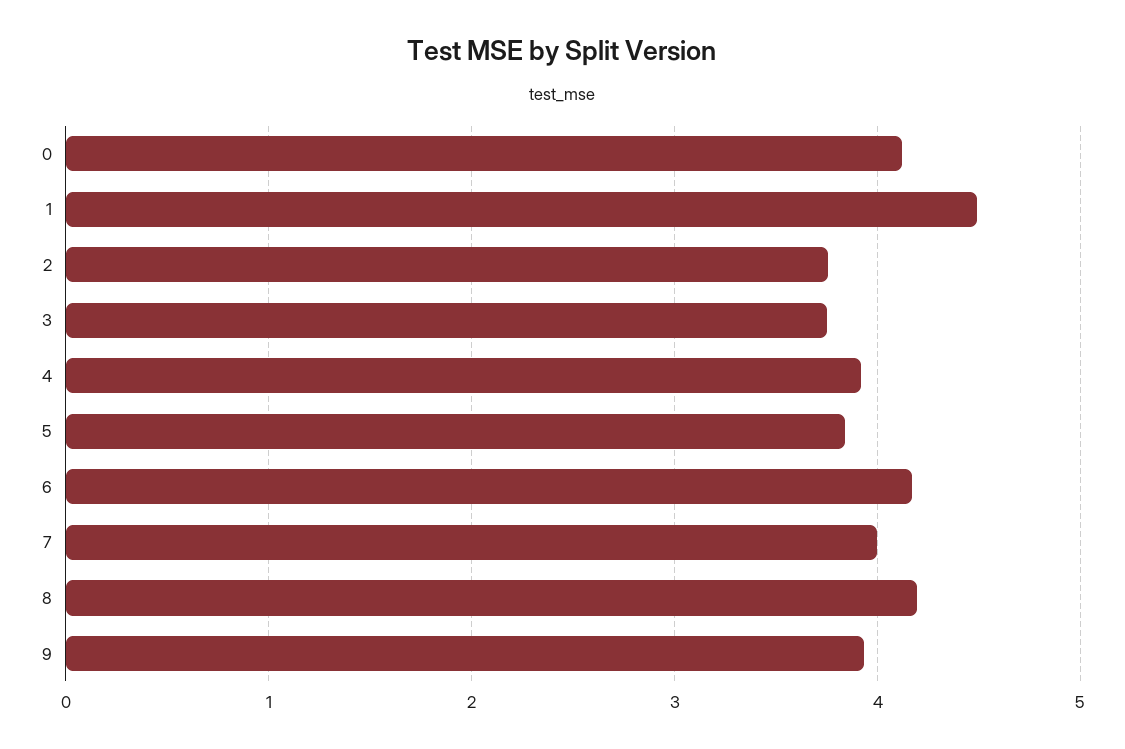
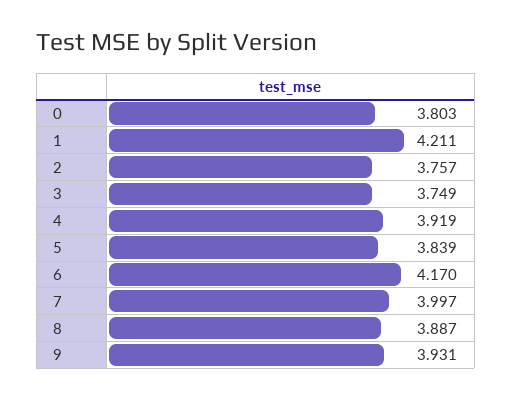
0: 4.1 -> 3.803
1: 4.5 -> 4.211
8: 4.2 -> 3.887

